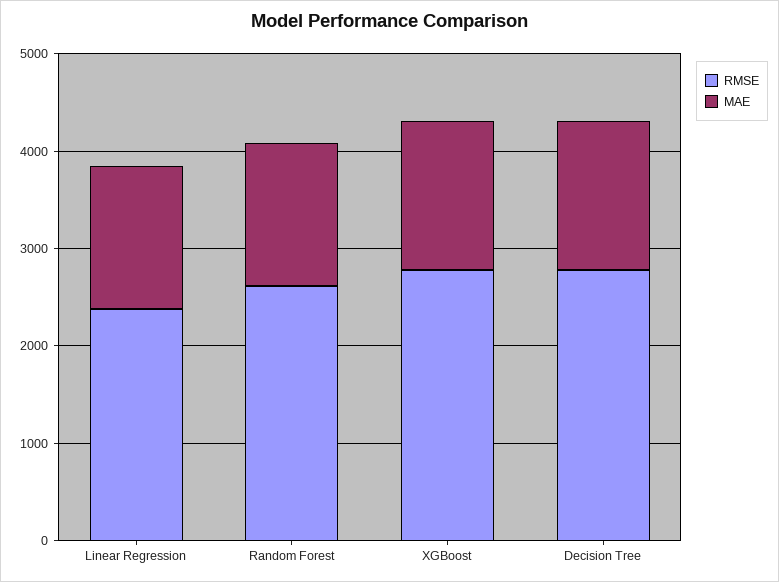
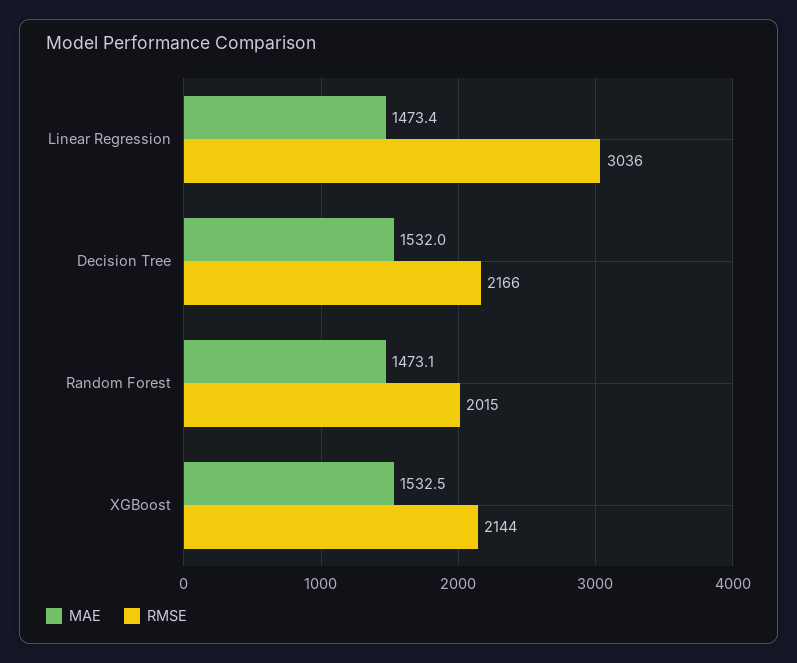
RMSE, Linear Regression: 2400 -> 3036
RMSE, Random Forest: 2600 -> 2015
RMSE, XGBoost: 2800 -> 2144
RMSE, Decision Tree: 2800 -> 2166

